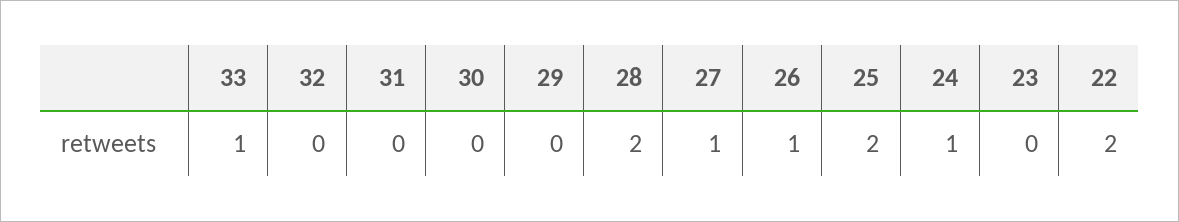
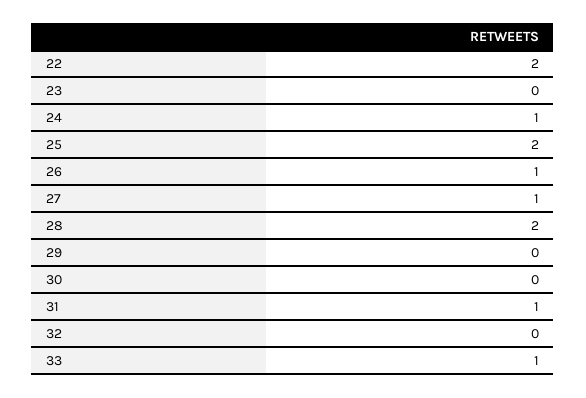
31: 0 -> 1

